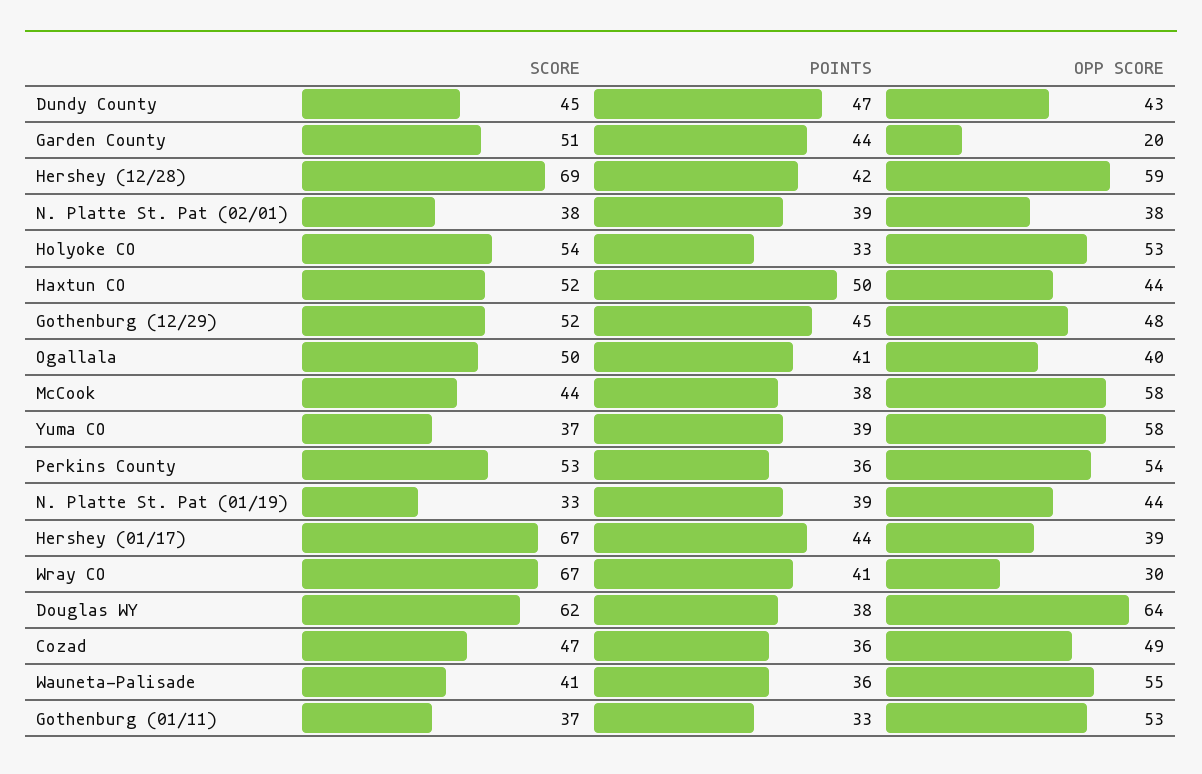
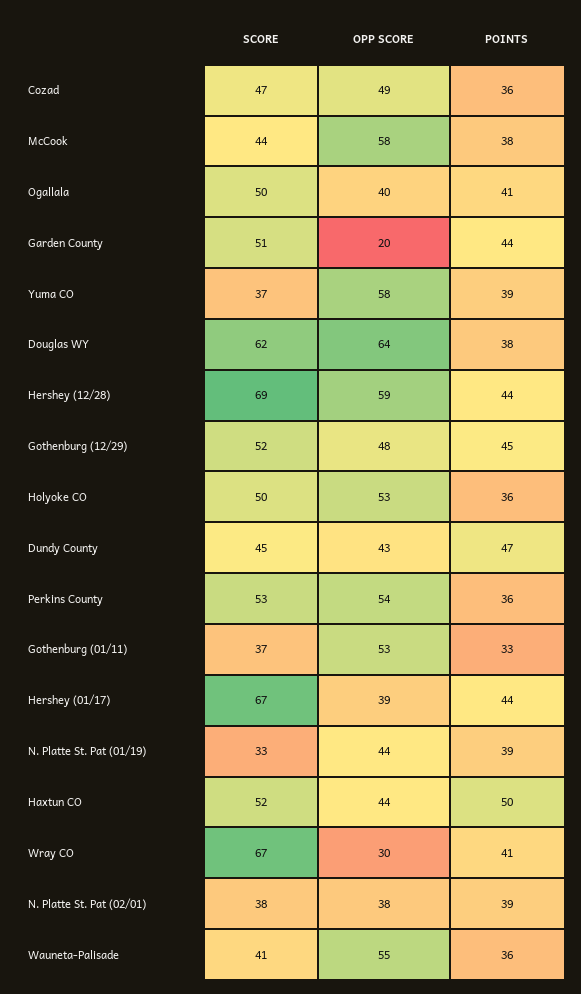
POINTS, Hershey (12/28): 42 -> 44
SCORE, Holyoke CO: 54 -> 50
POINTS, Holyoke CO: 33 -> 36

